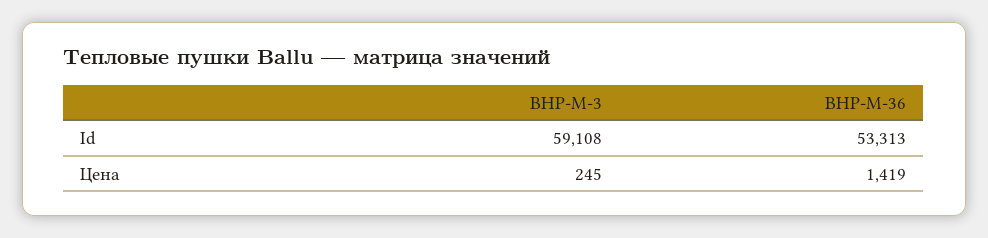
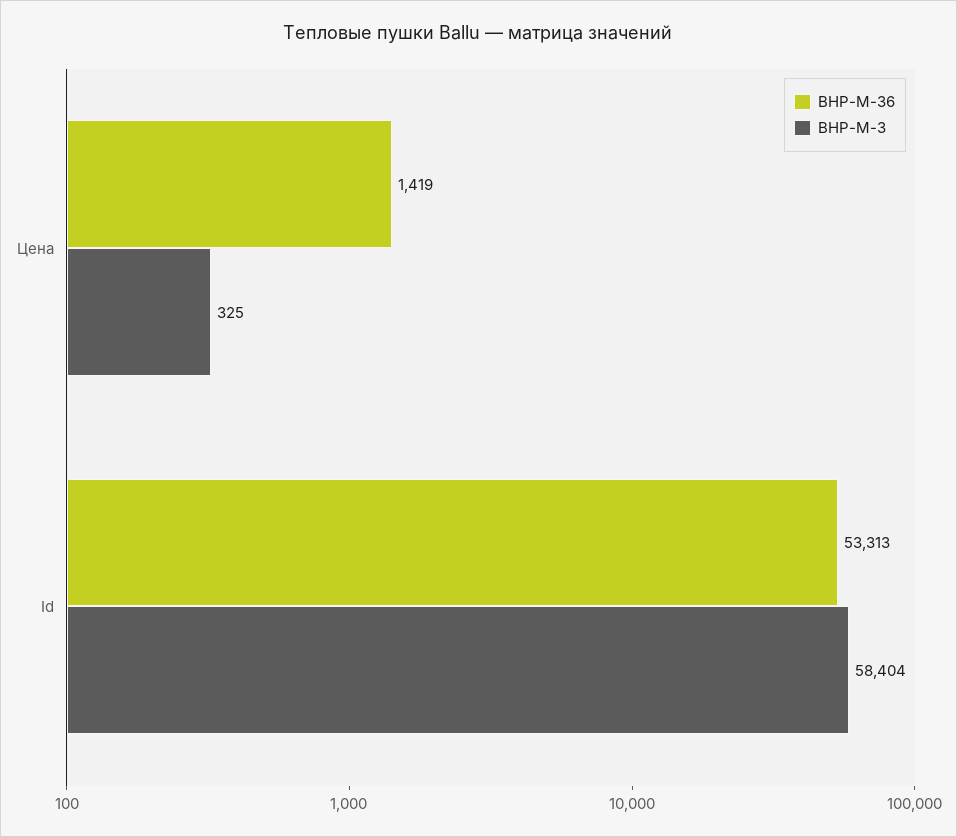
BHP-M-3, Id: 59108 -> 58404
BHP-M-3, Цена: 245 -> 325

